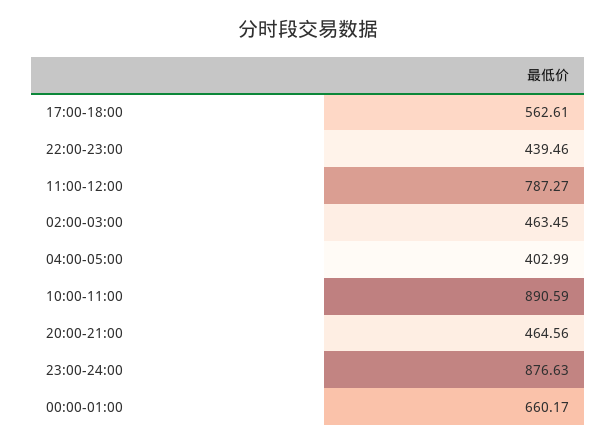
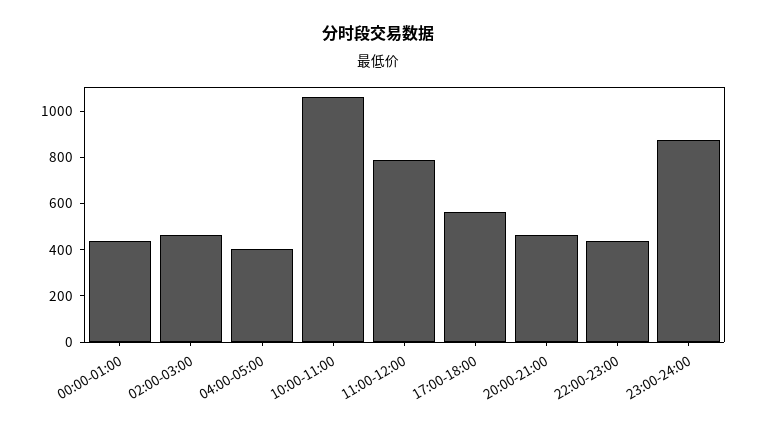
10:00-11:00: 890.59 -> 1050
00:00-01:00: 660.17 -> 450

